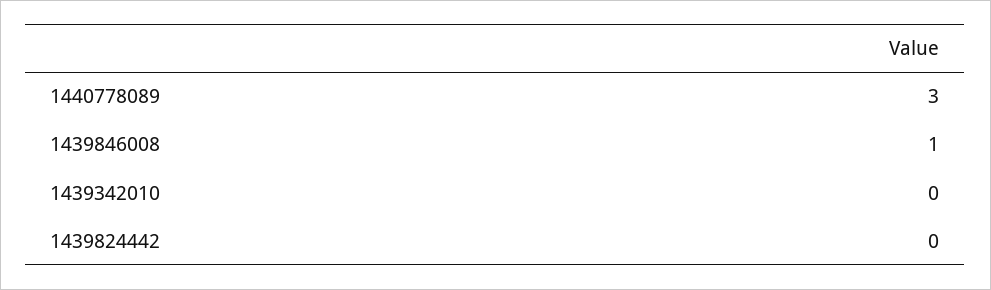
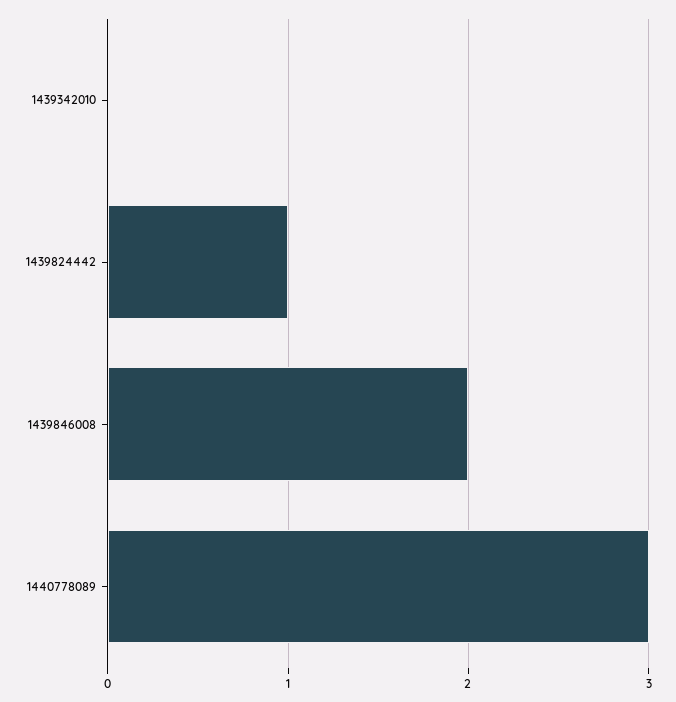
1439846008: 1 -> 2
1439824442: 0 -> 1

